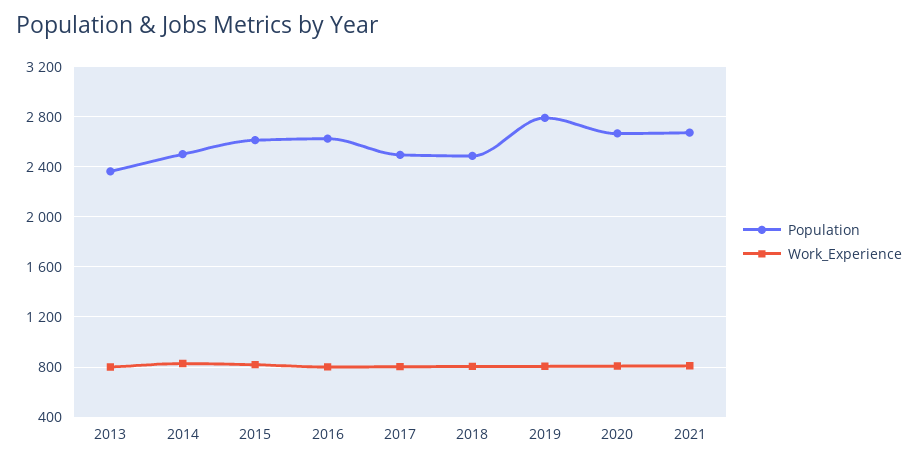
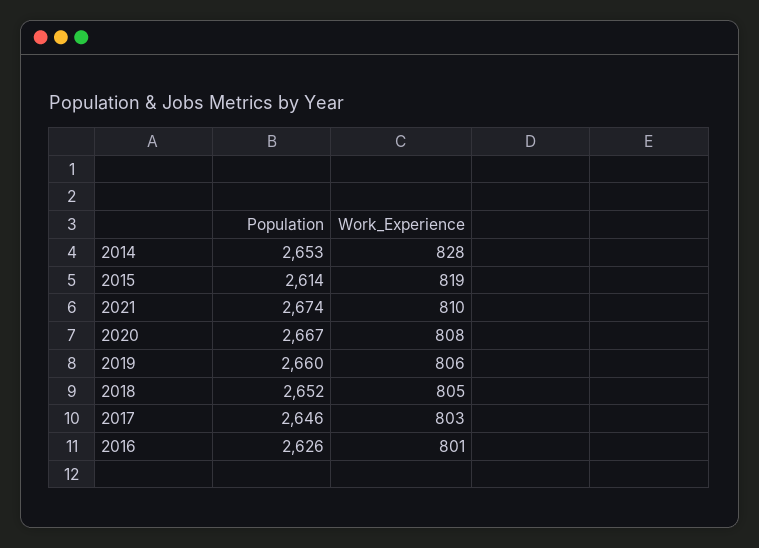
Population, 2013: 2350 -> none
Work_Experience, 2013: 800 -> none
Population, 2014: 2500 -> 2653
Population, 2017: 2500 -> 2646
Population, 2018: 2500 -> 2652
Population, 2019: 2800 -> 2660

